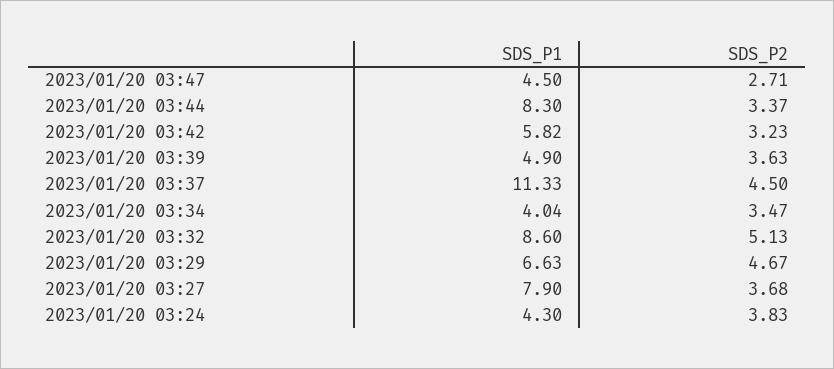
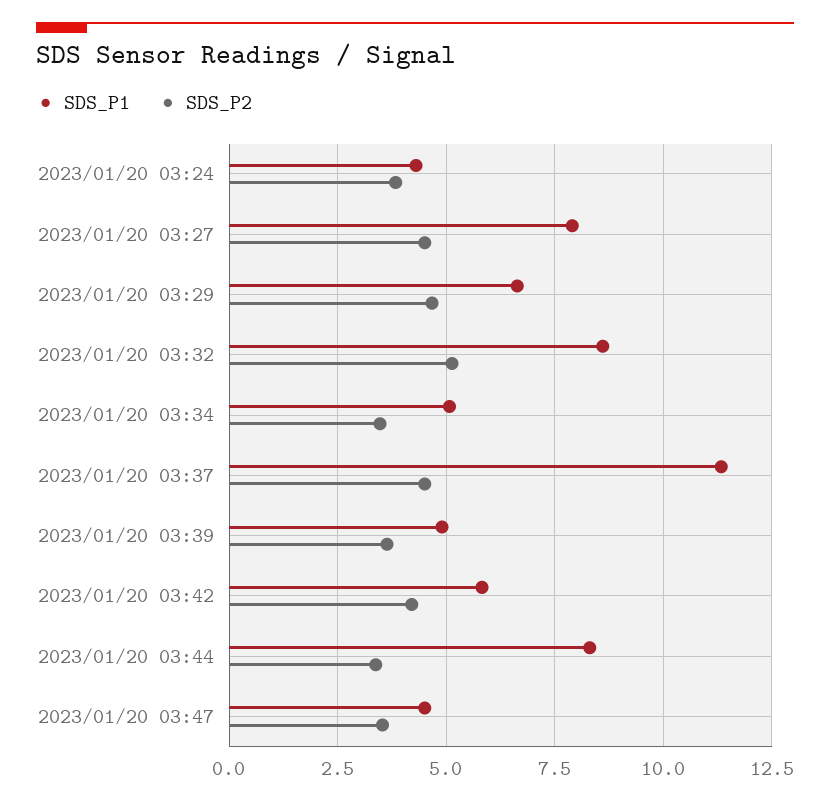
SDS_P2, 2023/01/20 03:47: 2.71 -> 3.5
SDS_P2, 2023/01/20 03:42: 3.23 -> 4.25
SDS_P1, 2023/01/20 03:34: 4.04 -> 5
SDS_P2, 2023/01/20 03:27: 3.68 -> 4.5

